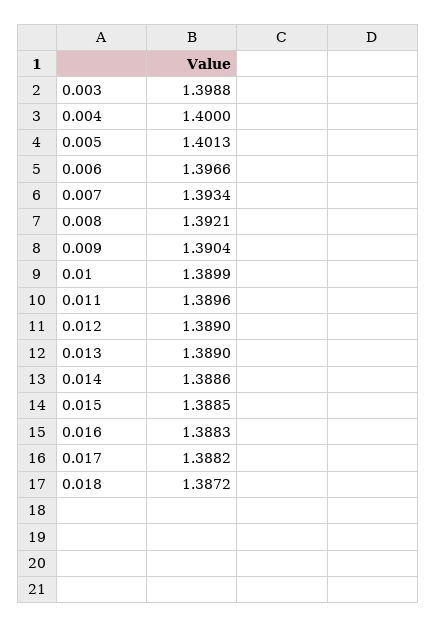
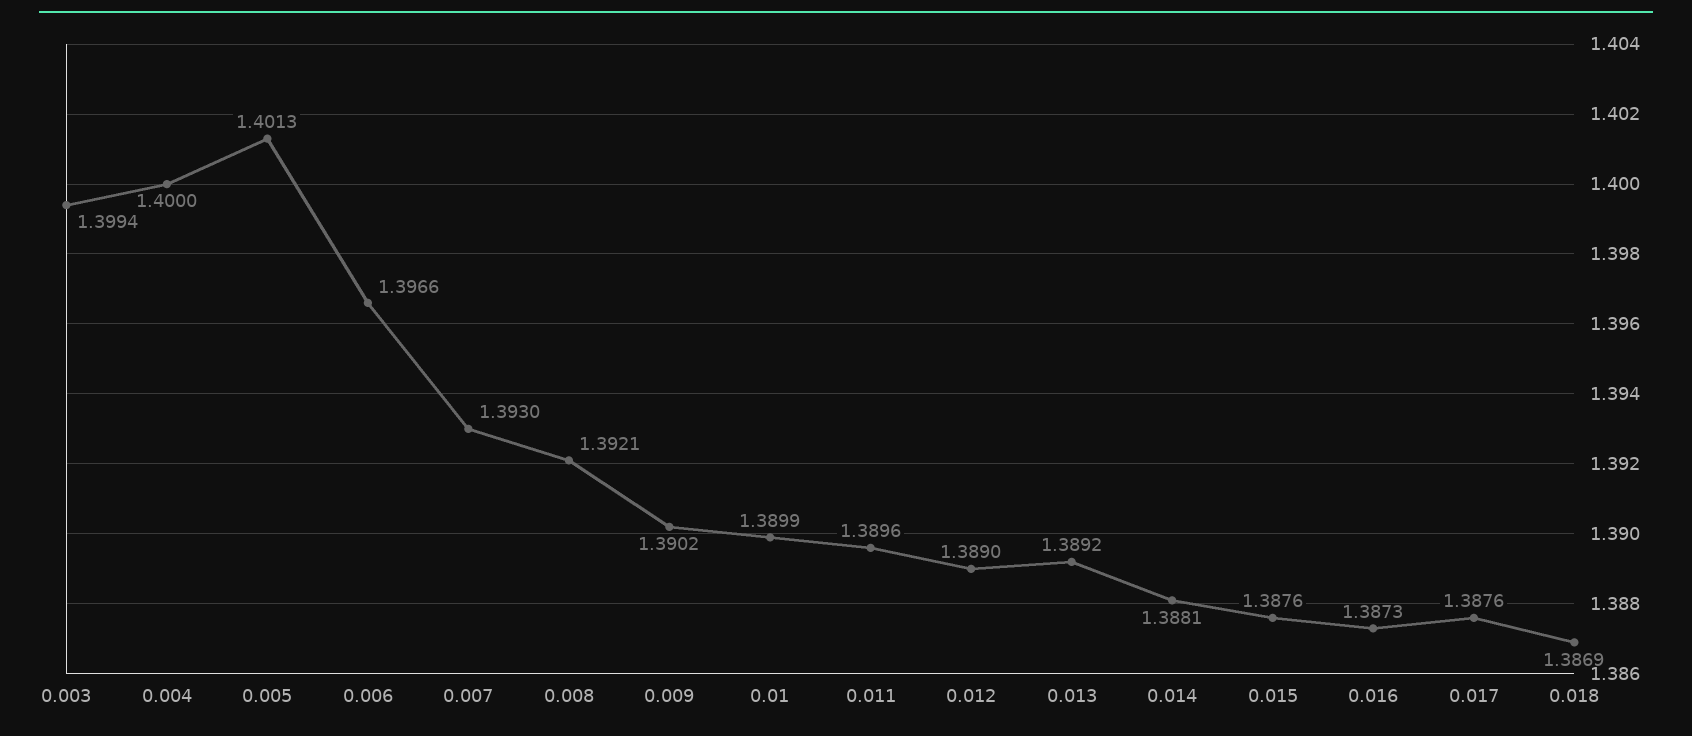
0.003: 1.3988 -> 1.3994
0.007: 1.3934 -> 1.393
0.009: 1.3904 -> 1.3902
0.013: 1.389 -> 1.3892
0.014: 1.3886 -> 1.3881
0.015: 1.3885 -> 1.3876
0.016: 1.3883 -> 1.3873
0.017: 1.3882 -> 1.3876
0.018: 1.3872 -> 1.3869

